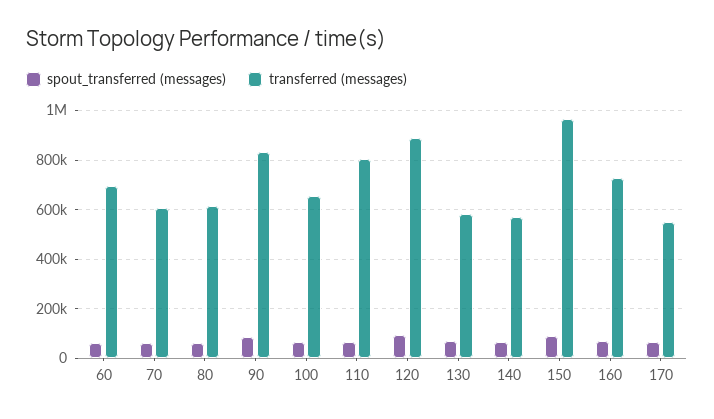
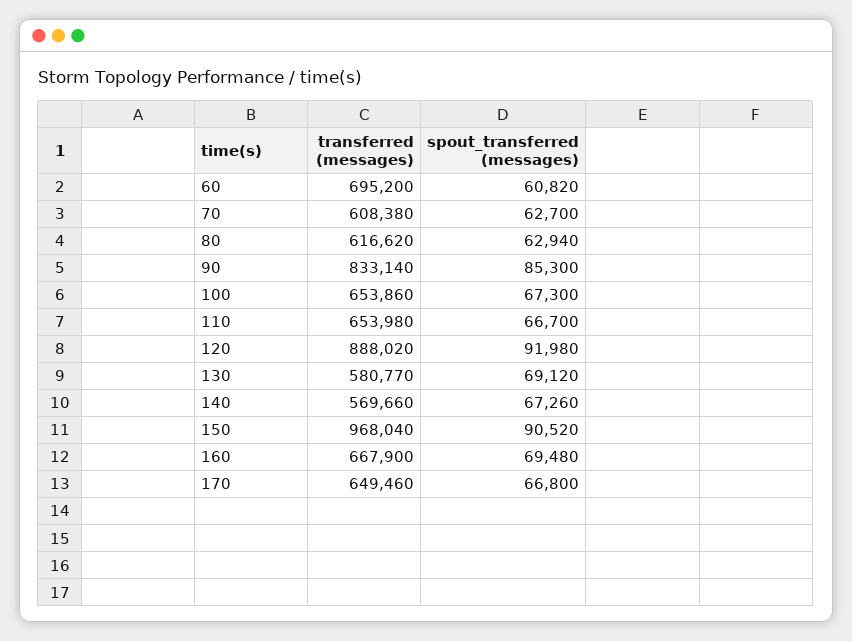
transferred (messages), 110: 800000 -> 653980
transferred (messages), 160: 725000 -> 667900
transferred (messages), 170: 550000 -> 649460

